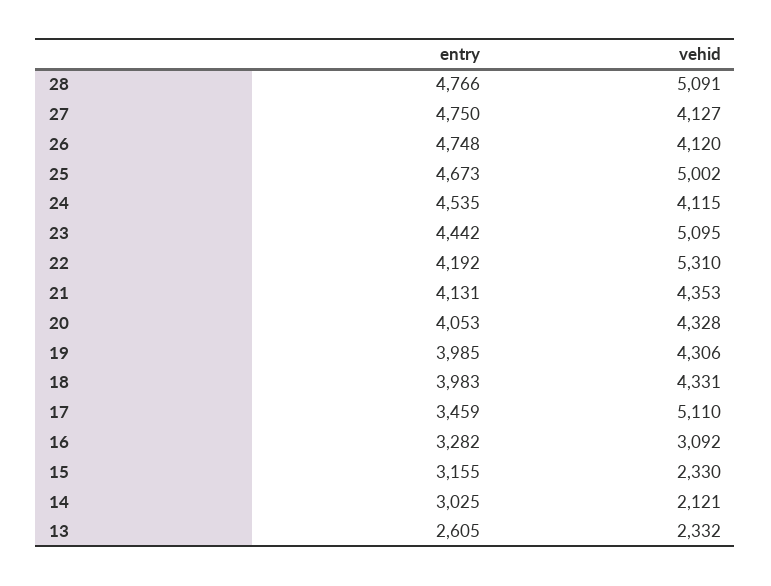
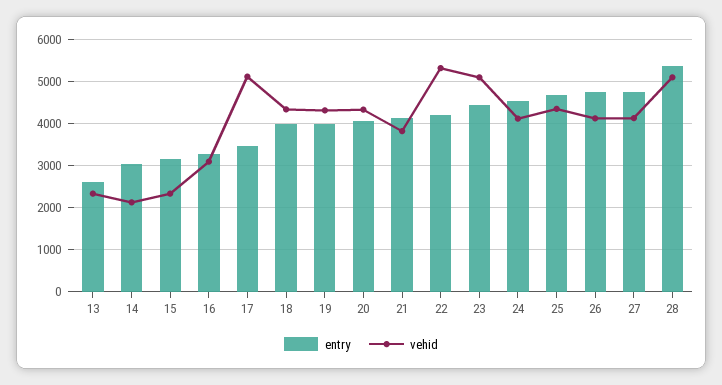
entry, 28: 4766 -> 5400
vehid, 25: 5002 -> 4400
vehid, 21: 4353 -> 3800

